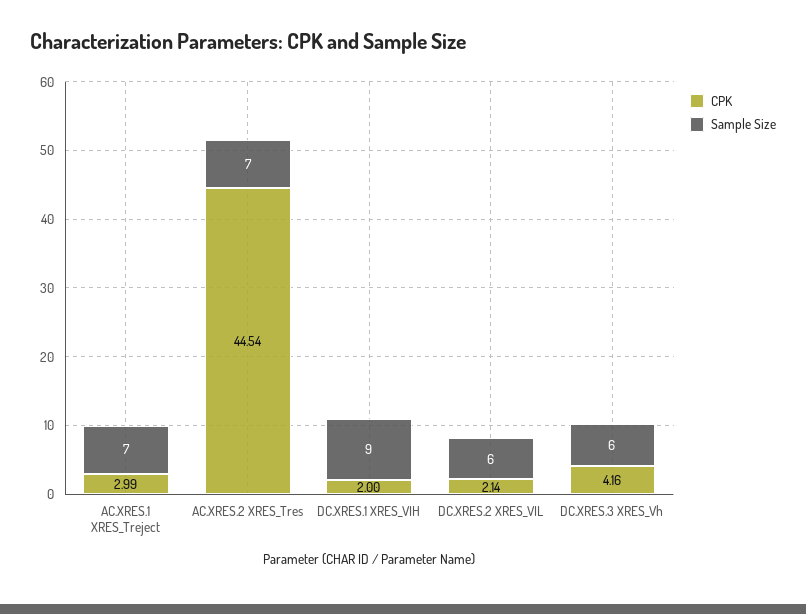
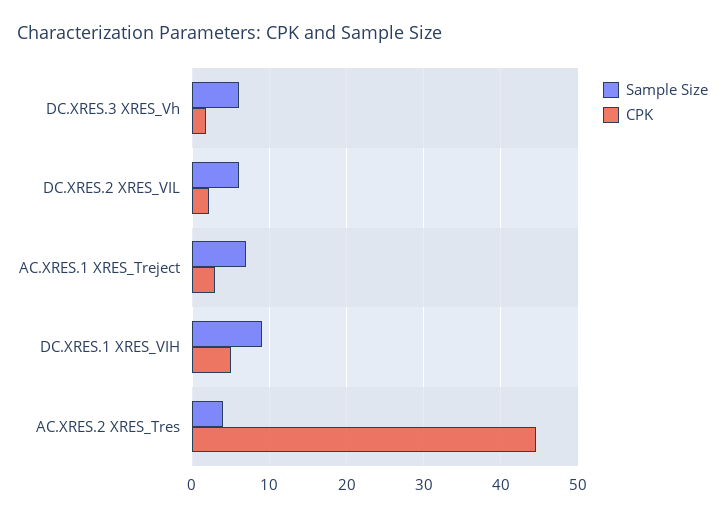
Sample Size, AC.XRES.2 XRES_Tres: 7 -> 4
CPK, DC.XRES.1 XRES_VIH: 2 -> 5
CPK, DC.XRES.3 XRES_Vh: 4.16 -> 2

